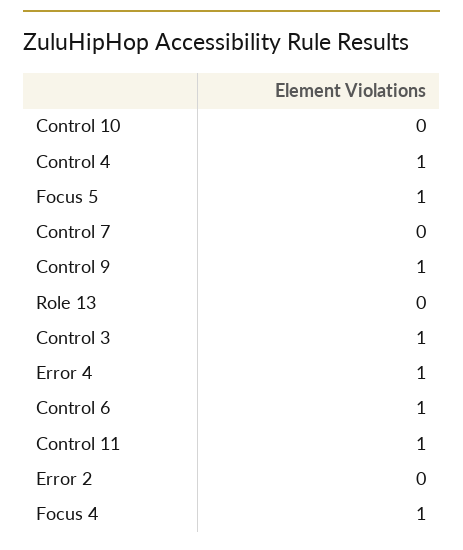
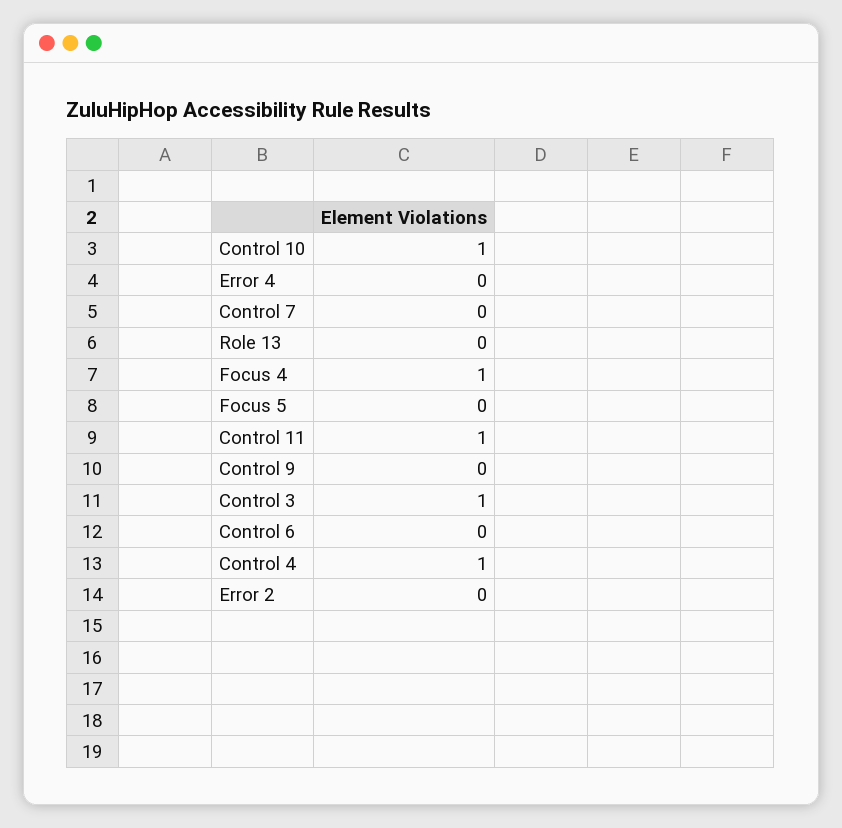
Control 10: 0 -> 1
Focus 5: 1 -> 0
Control 9: 1 -> 0
Error 4: 1 -> 0
Control 6: 1 -> 0

